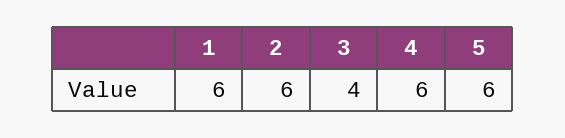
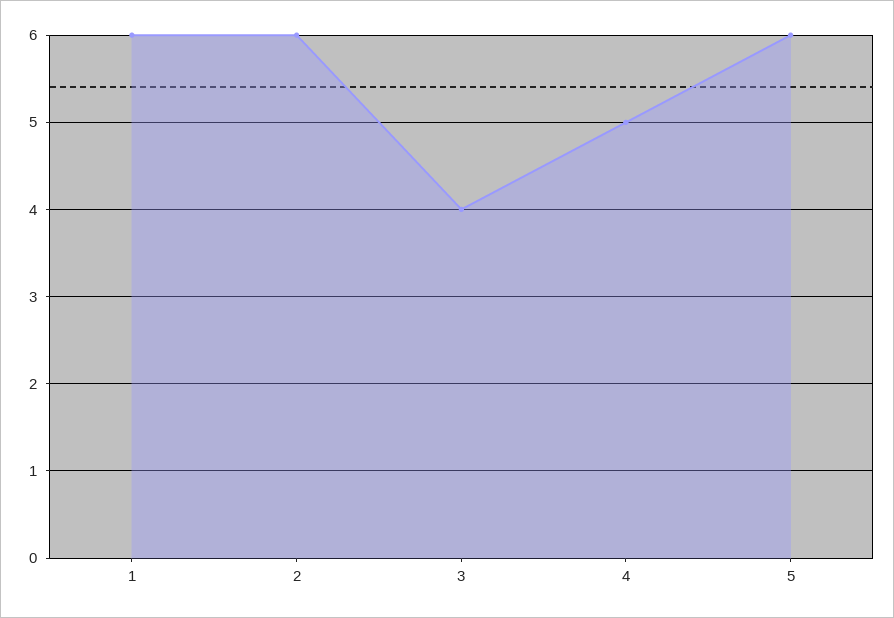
4: 6 -> 5

